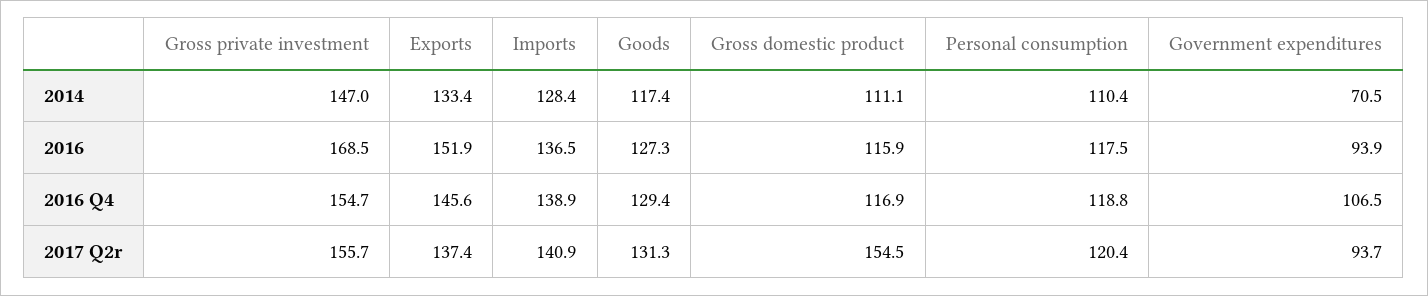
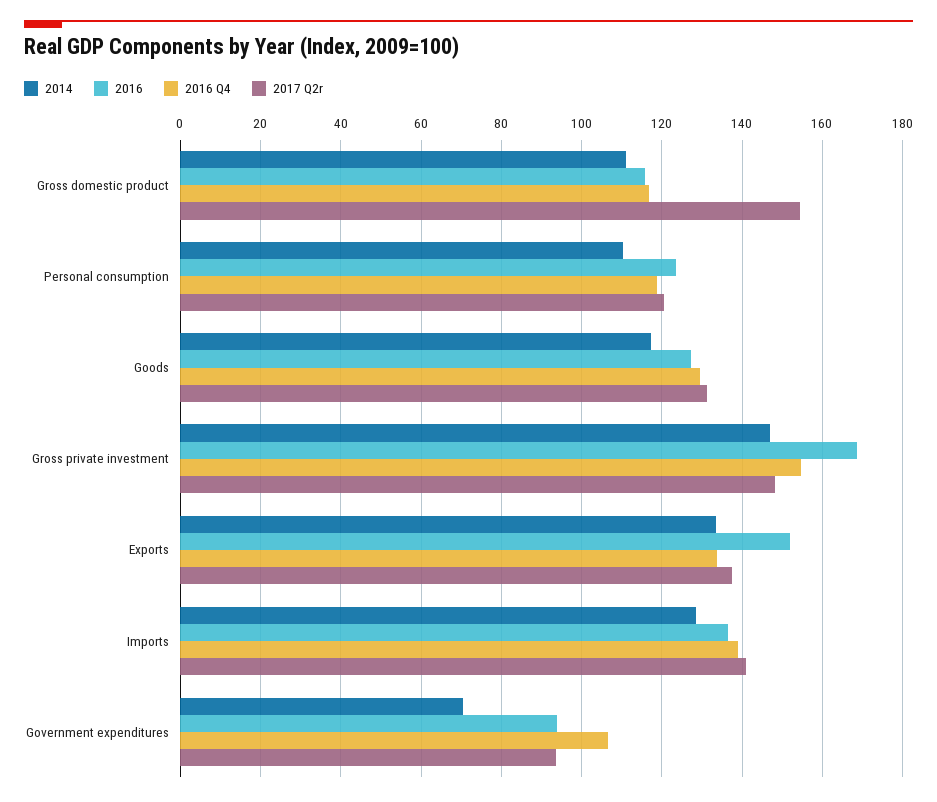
2016, Personal consumption: 117.5 -> 124
2016 Q4, Exports: 145.6 -> 134
2017 Q2r, Gross private investment: 155.7 -> 148

